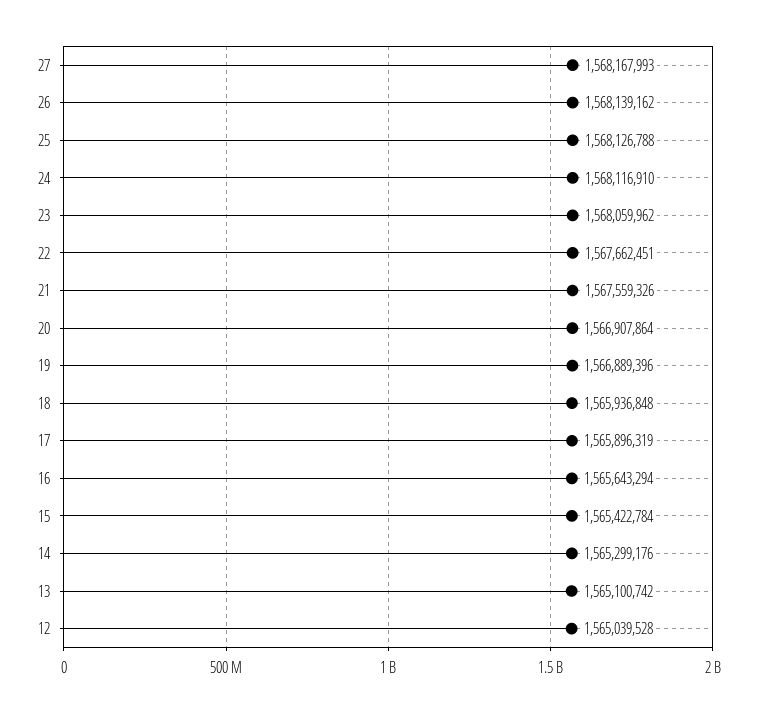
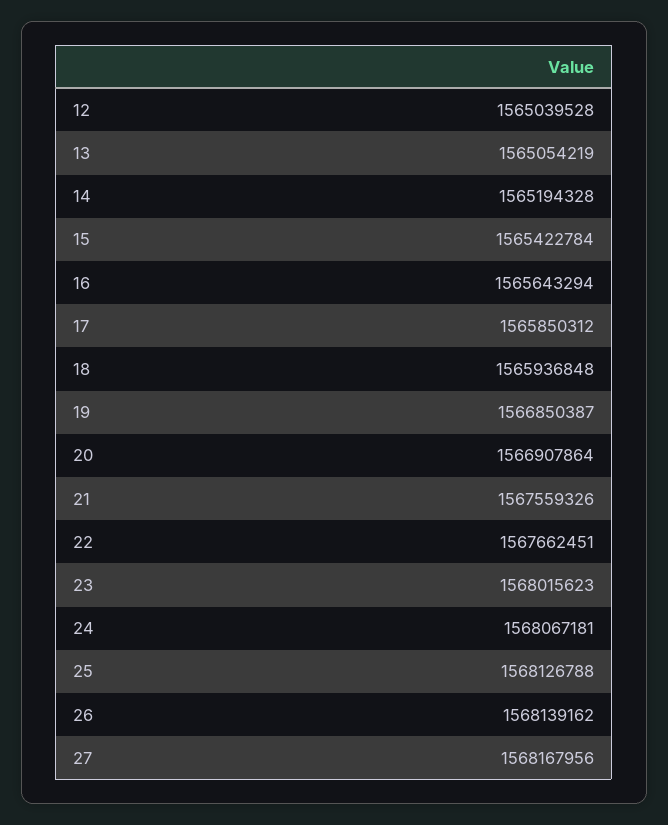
27: 1568167993 -> 1568167956
24: 1568116910 -> 1568067181
23: 1568059962 -> 1568015623
19: 1566889396 -> 1566850387
17: 1565896319 -> 1565850312
14: 1565299176 -> 1565194328
13: 1565100742 -> 1565054219

